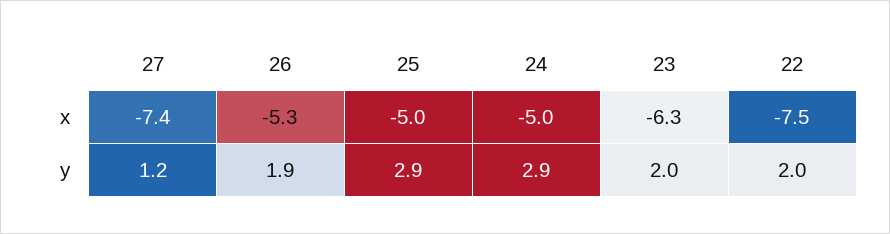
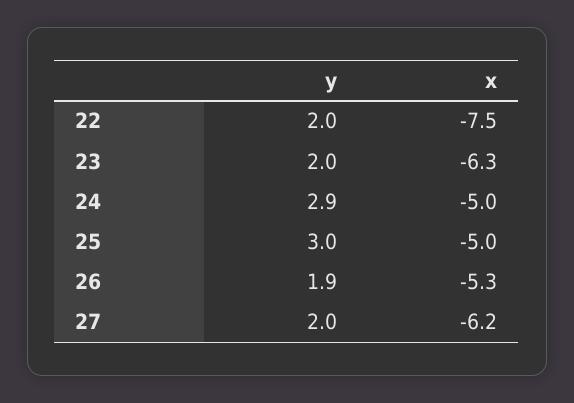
27, x: -7.4 -> -6.2
27, y: 1.2 -> 2
25, y: 2.9 -> 3

